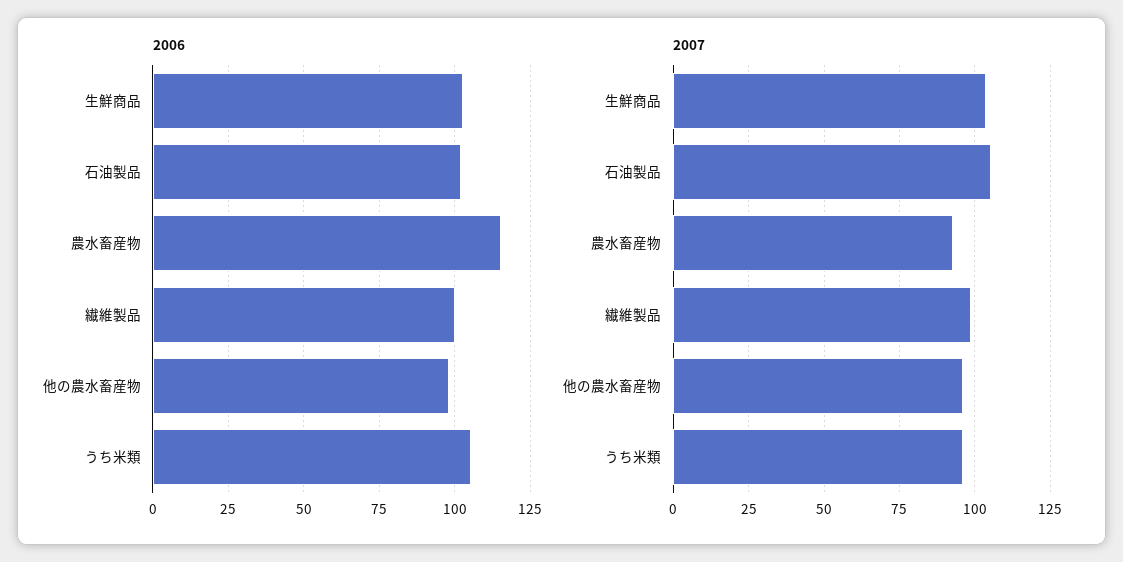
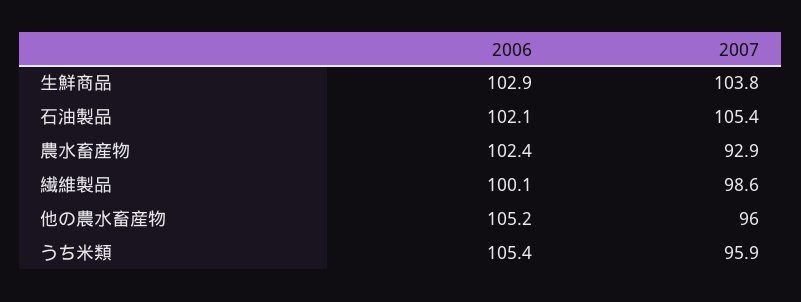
2006, 農水畜産物: 115 -> 102.4
2006, 他の農水畜産物: 97.5 -> 105.2

